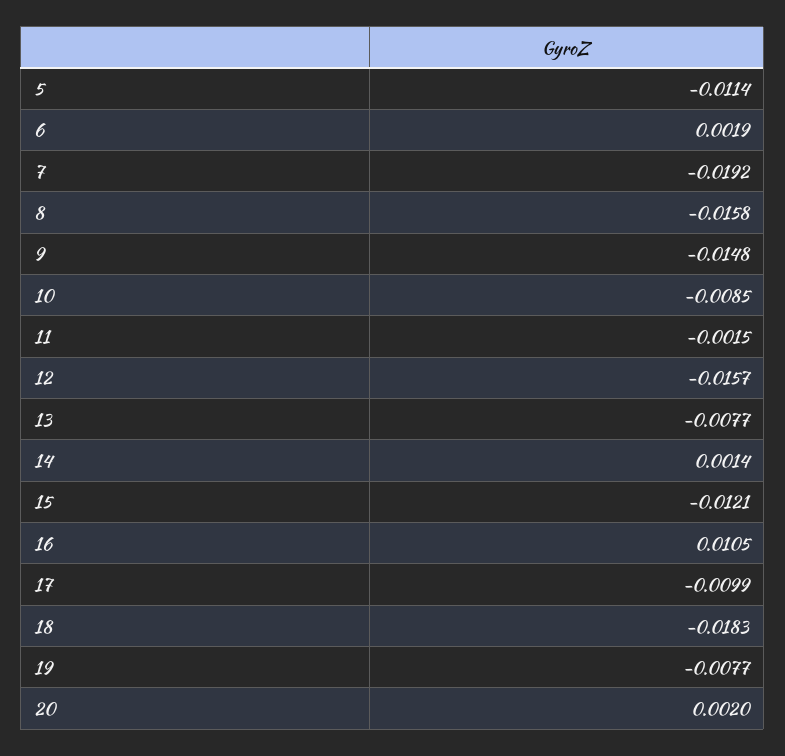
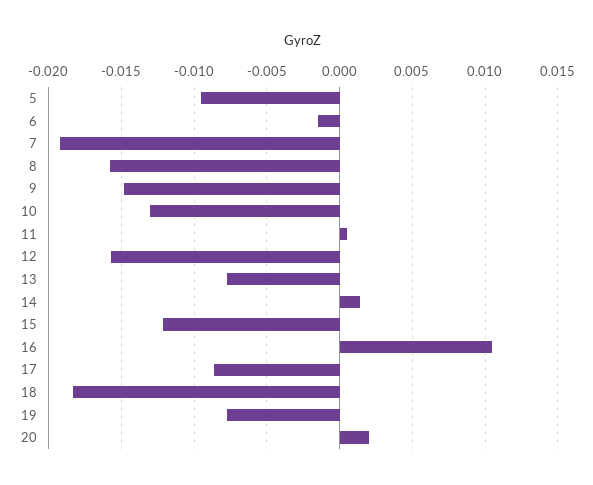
5: -0.0114 -> -0.0095
6: 0.0019 -> -0.0015
10: -0.0085 -> -0.013
11: -0.0015 -> 0.0005
17: -0.0099 -> -0.0085

